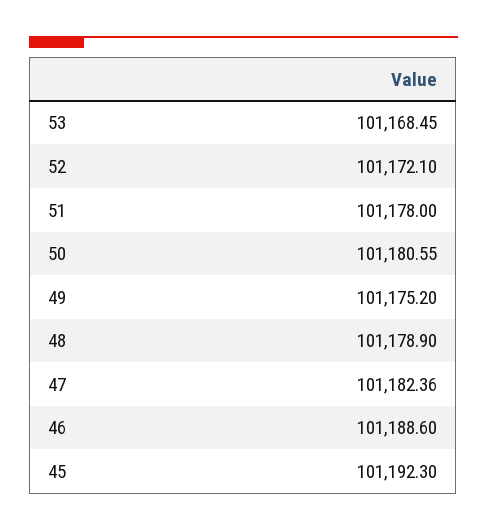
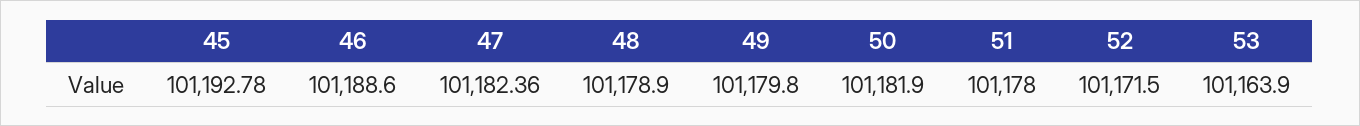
53: 101168.45 -> 101163.9
52: 101172.1 -> 101171.5
50: 101180.55 -> 101181.9
49: 101175.2 -> 101179.8
45: 101192.3 -> 101192.78

